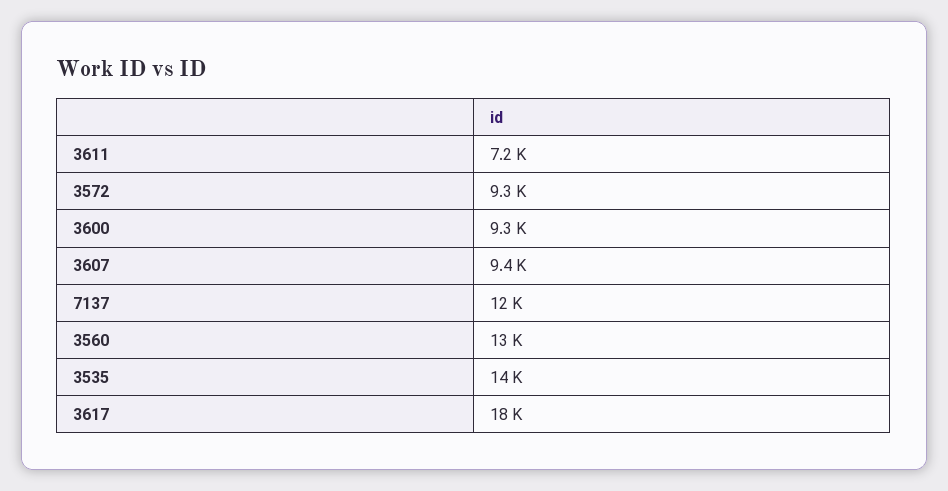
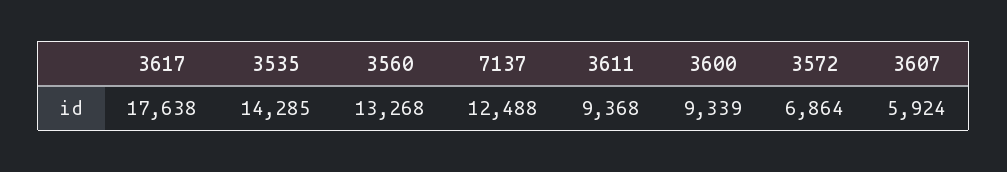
3611: 7200 -> 9368
3572: 9300 -> 6864
3607: 9400 -> 5924

